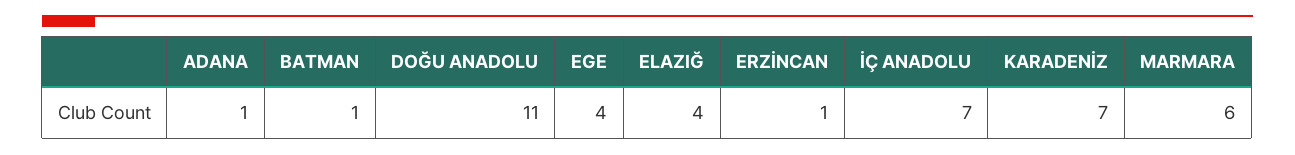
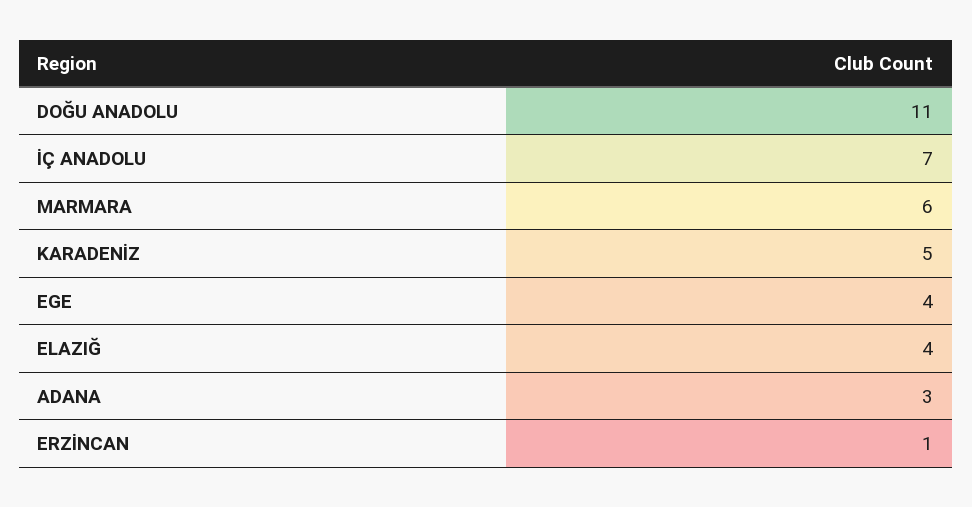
ADANA: 1 -> 3
BATMAN: 1 -> none
KARADENİZ: 7 -> 5

